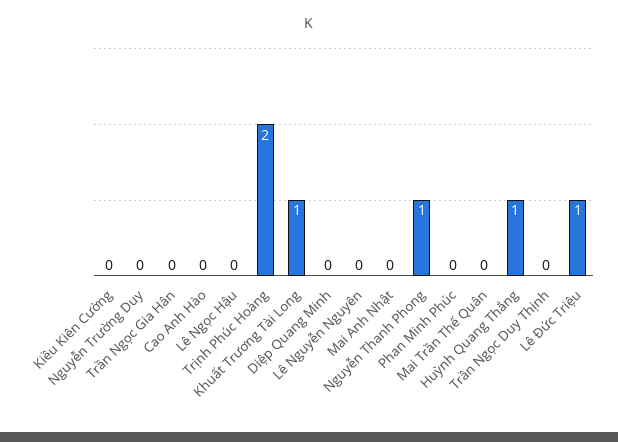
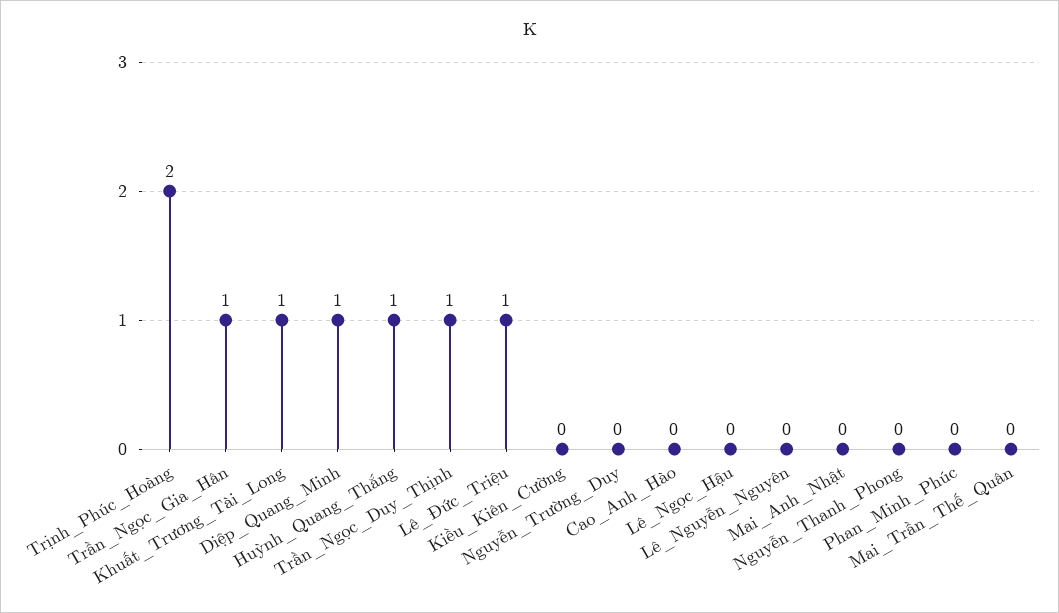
Trần Ngọc Gia Hân: 0 -> 1
Diệp Quang Minh: 0 -> 1
Nguyễn Thanh Phong: 1 -> 0
Trần Ngọc Duy Thịnh: 0 -> 1

